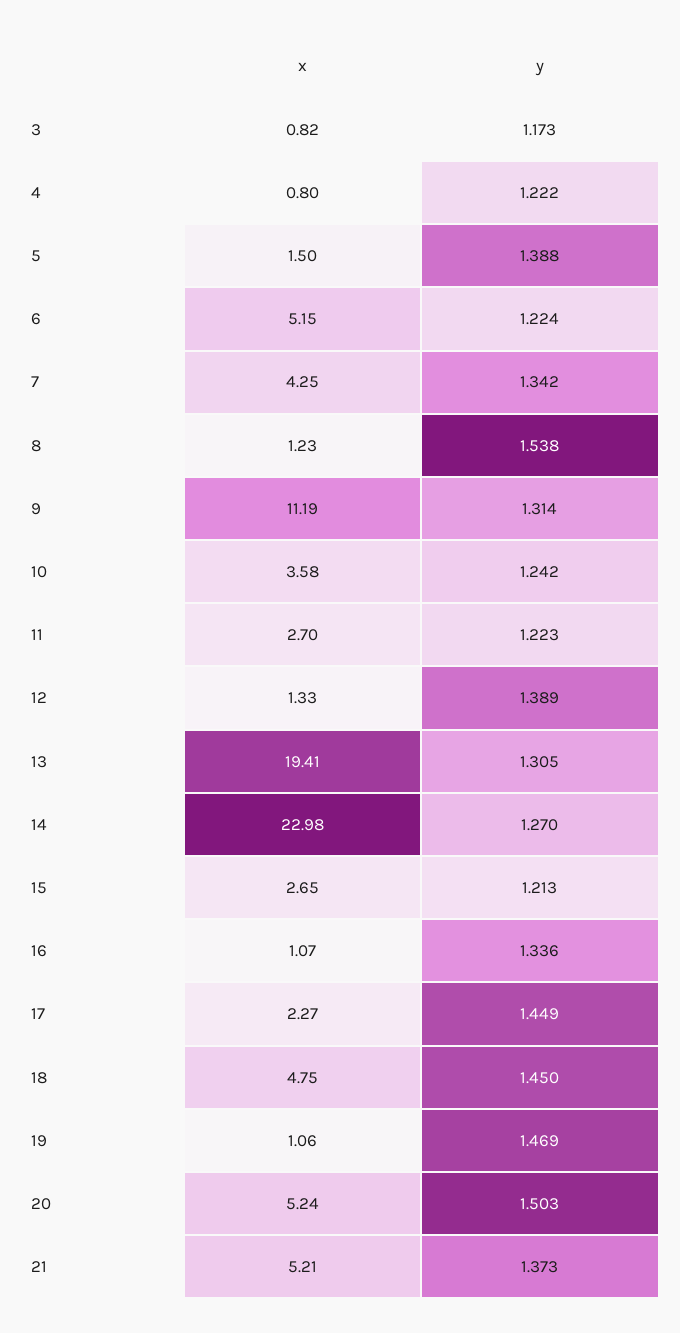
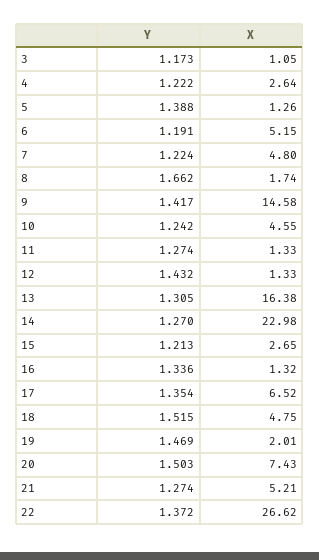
x, 3: 0.82 -> 1.05
x, 4: 0.8 -> 2.64
x, 5: 1.5 -> 1.26
y, 6: 1.224 -> 1.191
x, 7: 4.25 -> 4.8
y, 7: 1.342 -> 1.224
x, 8: 1.23 -> 1.74
y, 8: 1.538 -> 1.662
x, 9: 11.19 -> 14.58
y, 9: 1.314 -> 1.417
x, 10: 3.58 -> 4.55
x, 11: 2.7 -> 1.33
y, 11: 1.223 -> 1.274
y, 12: 1.389 -> 1.432
x, 13: 19.41 -> 16.38
x, 16: 1.07 -> 1.32
x, 17: 2.27 -> 6.52
y, 17: 1.449 -> 1.354
y, 18: 1.45 -> 1.515
x, 19: 1.06 -> 2.01
x, 20: 5.24 -> 7.43
y, 21: 1.373 -> 1.274
y, 22: none -> 1.372
x, 22: none -> 26.62

